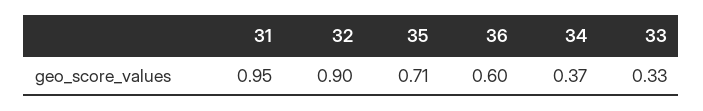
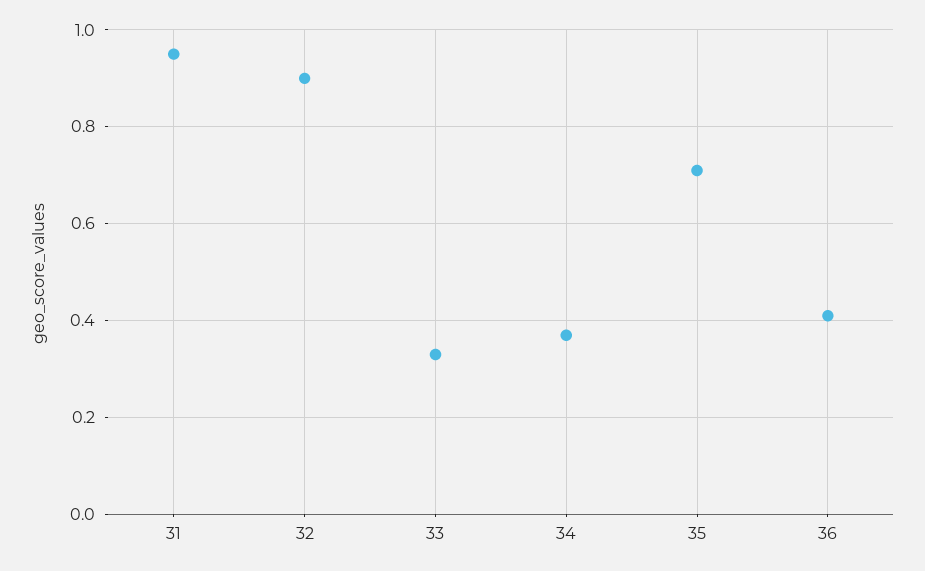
36: 0.6 -> 0.4

